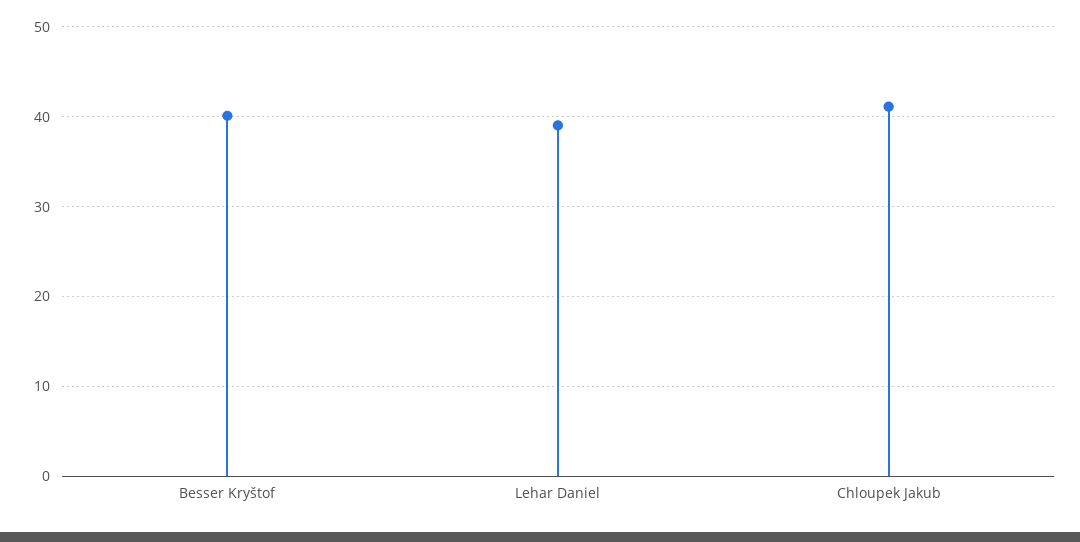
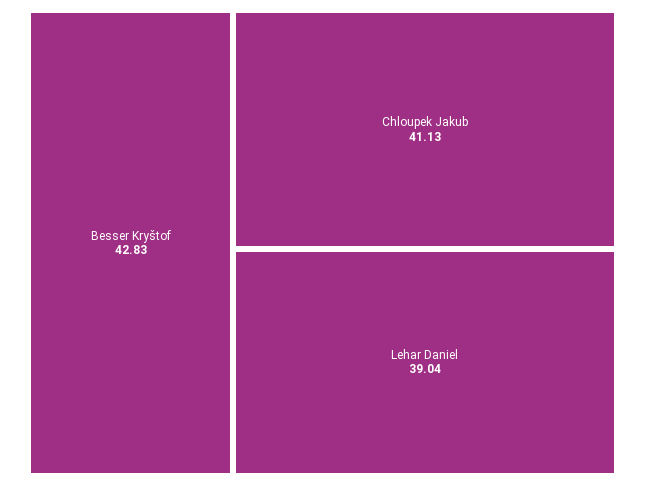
Besser Kryštof: 40 -> 42.83

